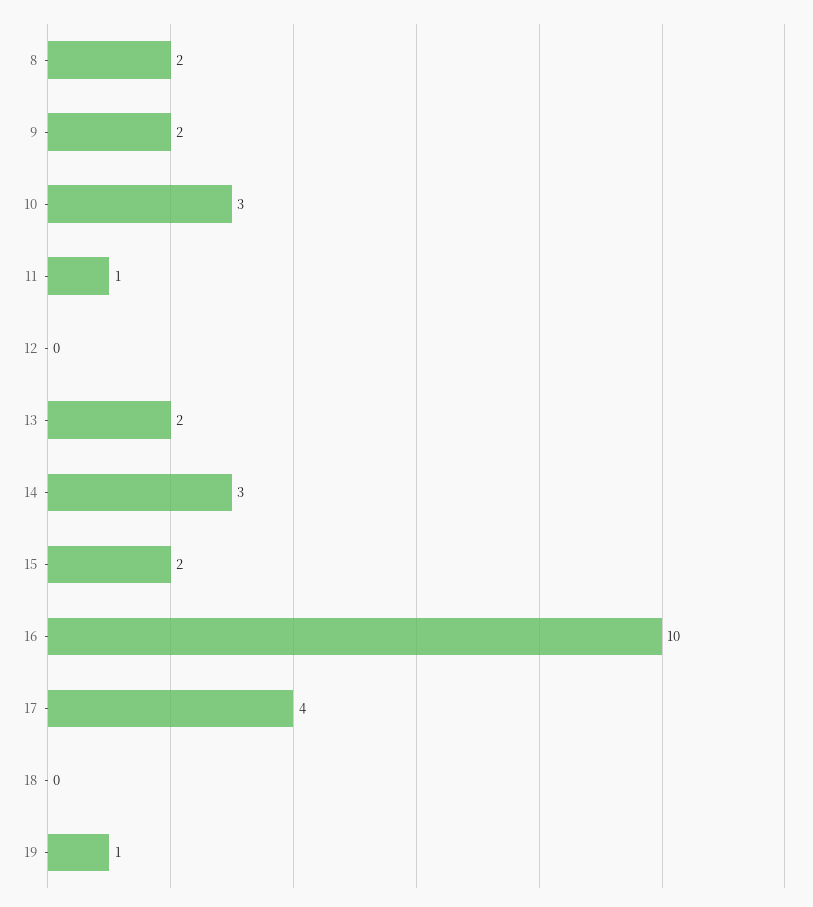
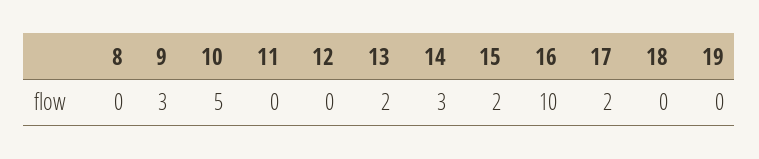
8: 2 -> 0
9: 2 -> 3
10: 3 -> 5
11: 1 -> 0
17: 4 -> 2
19: 1 -> 0

